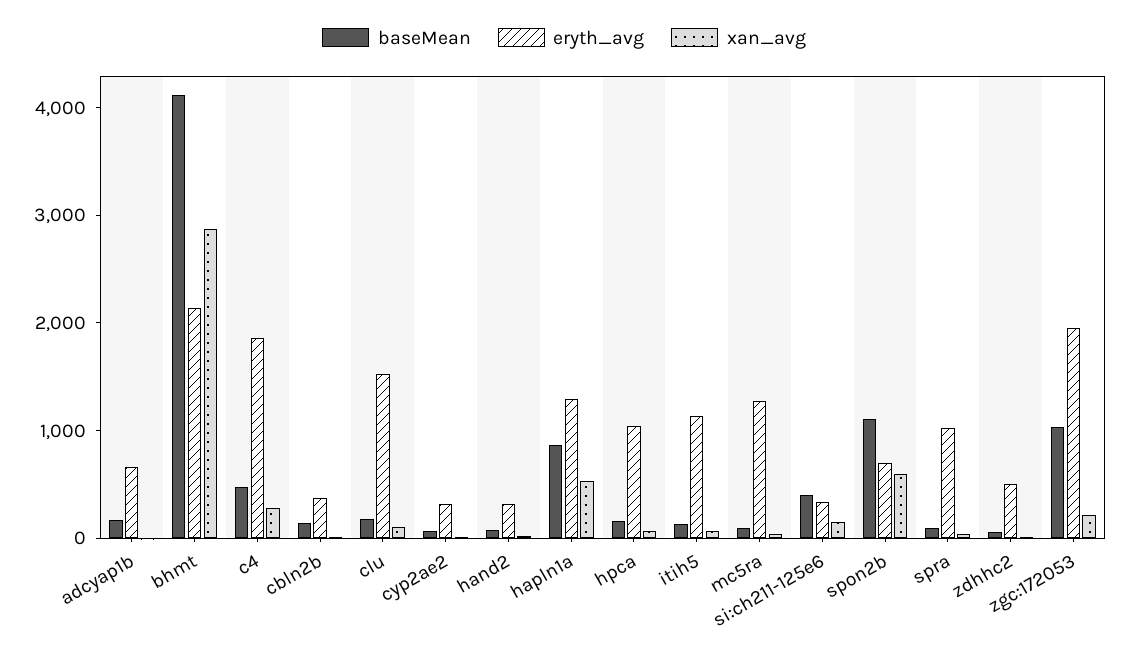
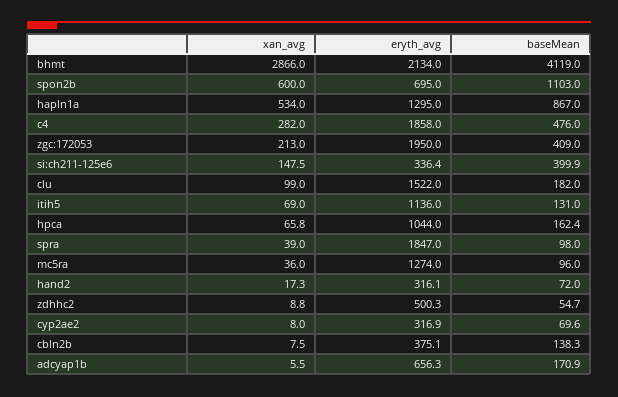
eryth_avg, spra: 1000 -> 1847
baseMean, zgc:172053: 1000 -> 409

